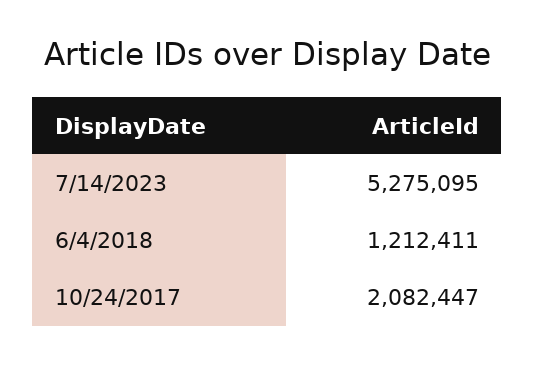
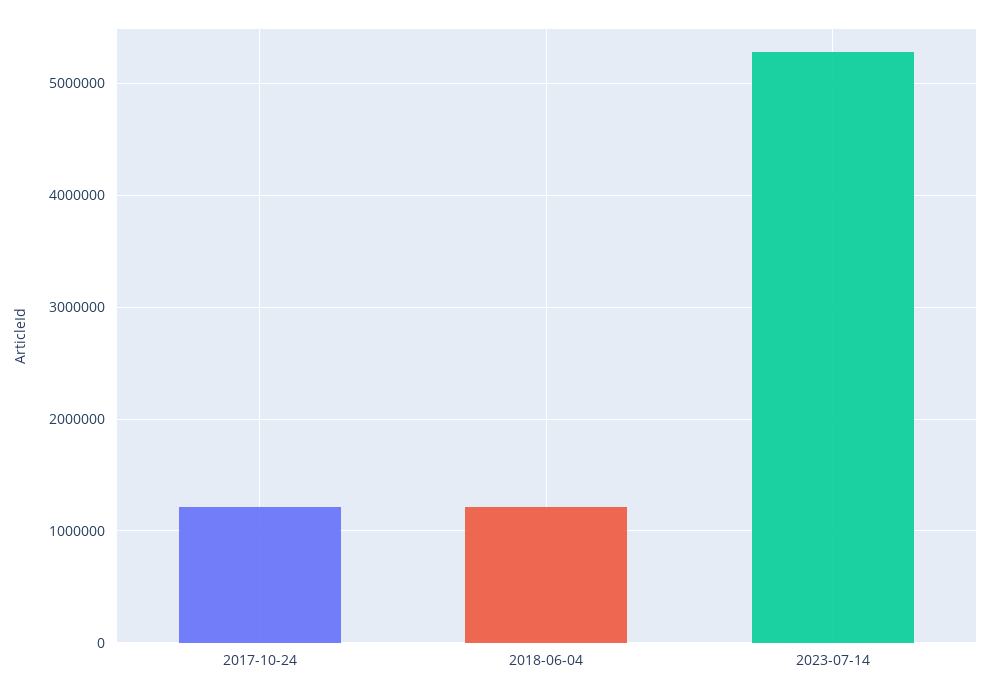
10/24/2017: 2082447 -> 1200000

